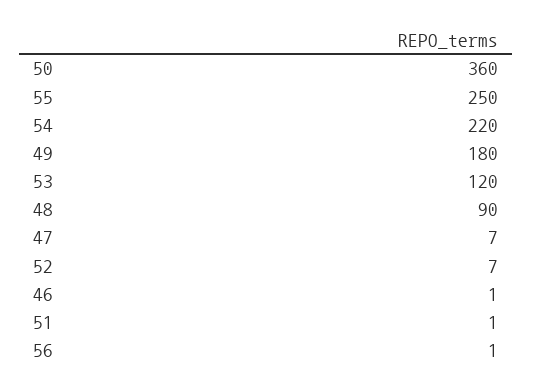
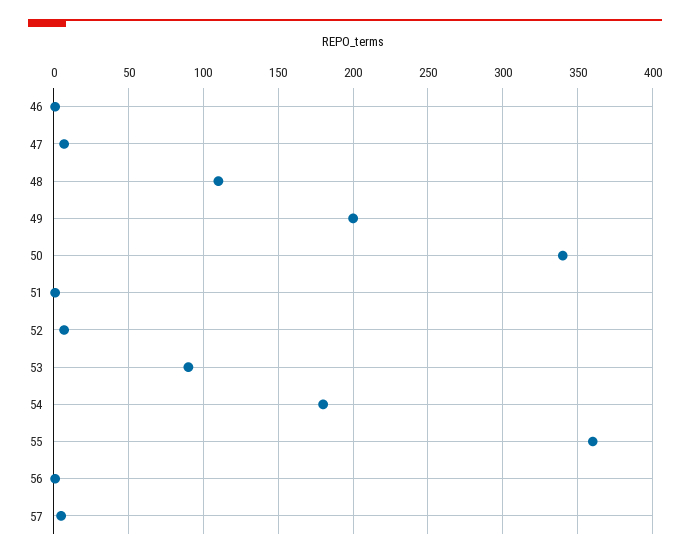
50: 360 -> 340
55: 250 -> 360
54: 220 -> 180
49: 180 -> 200
53: 120 -> 90
48: 90 -> 110
57: none -> 5

